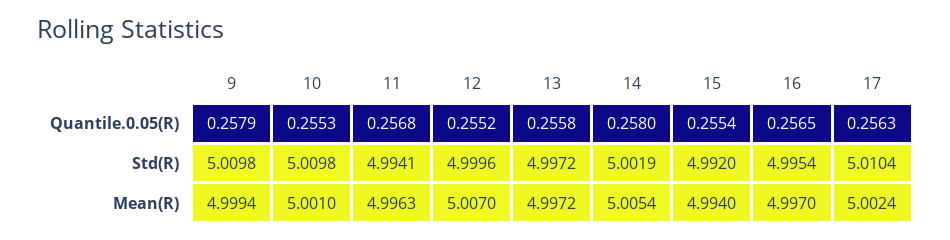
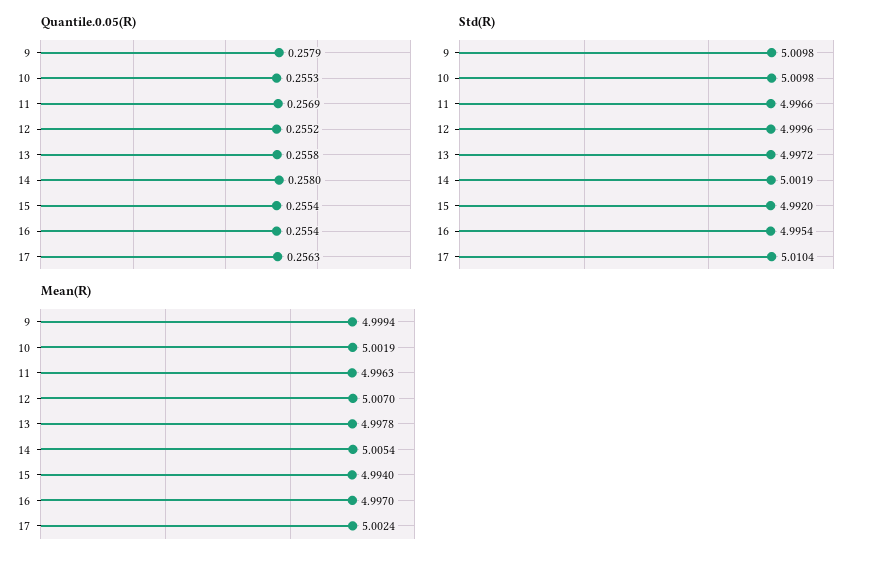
Quantile.0.05(R), 11: 0.2568 -> 0.2569
Quantile.0.05(R), 16: 0.2565 -> 0.2554
Std(R), 11: 4.9941 -> 4.9966
Mean(R), 10: 5.001 -> 5.0019
Mean(R), 13: 4.9972 -> 4.9978

